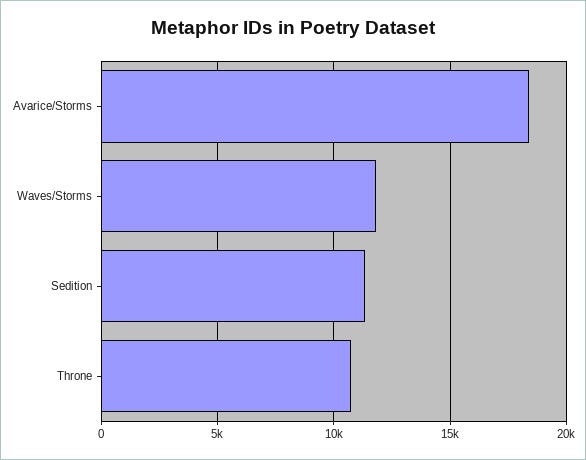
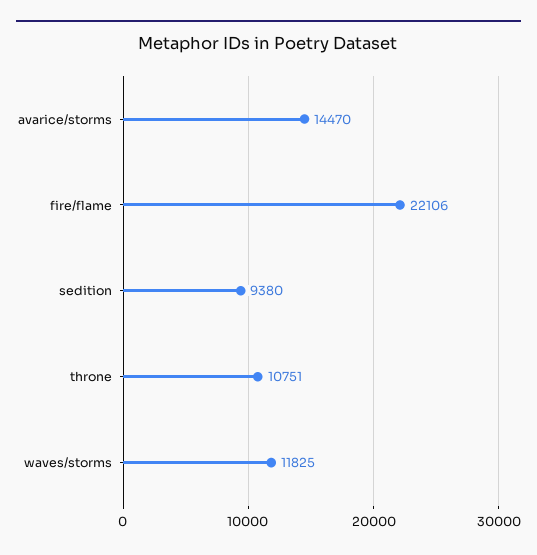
Avarice/Storms: 18500 -> 14470
Sedition: 11500 -> 9380
fire/flame: none -> 22106

